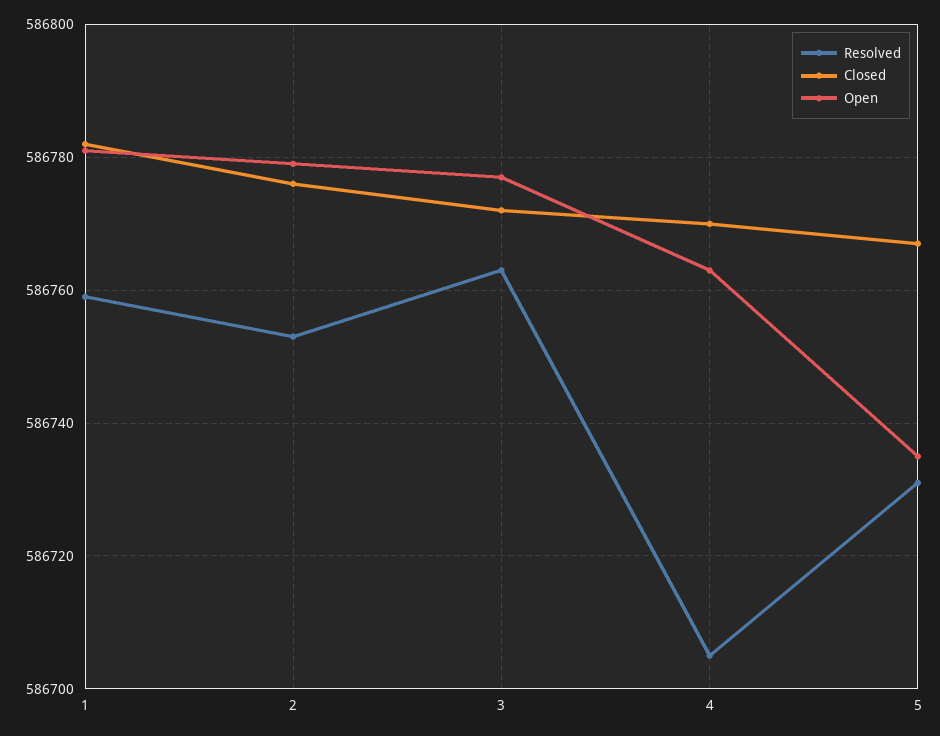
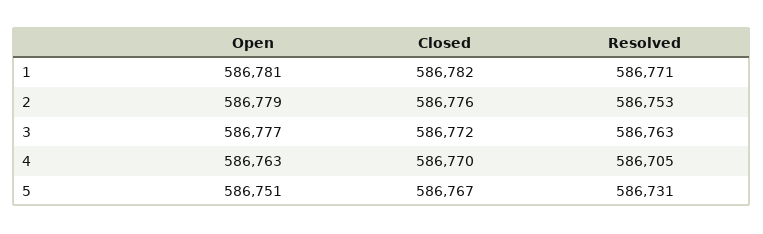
Resolved, 1: 586760 -> 586771
Open, 5: 586735 -> 586751

